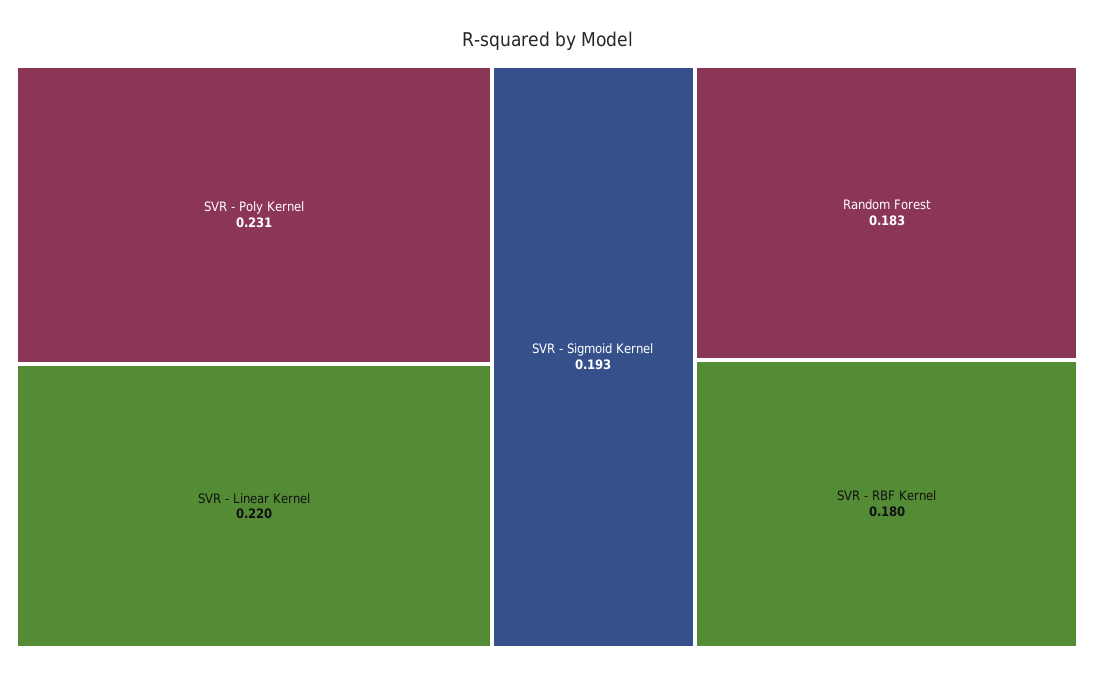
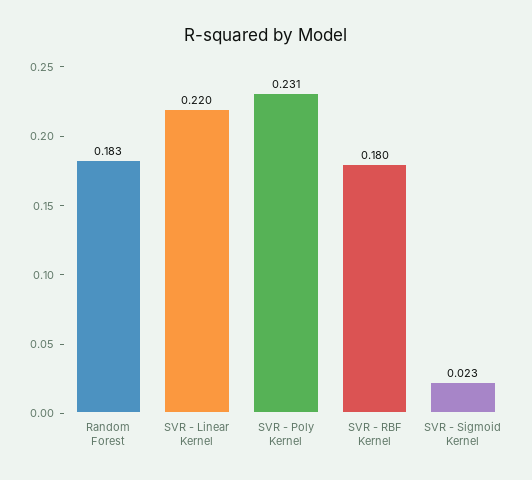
SVR - Sigmoid Kernel: 0.193 -> 0.023

